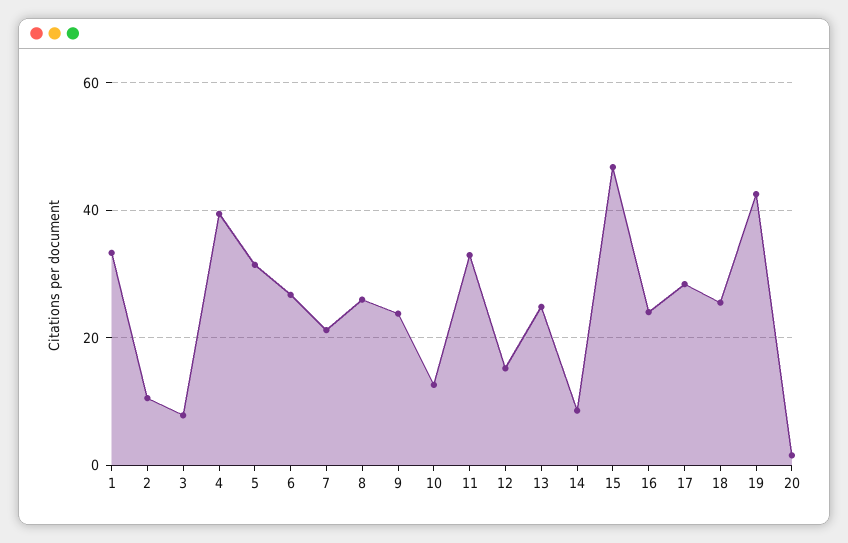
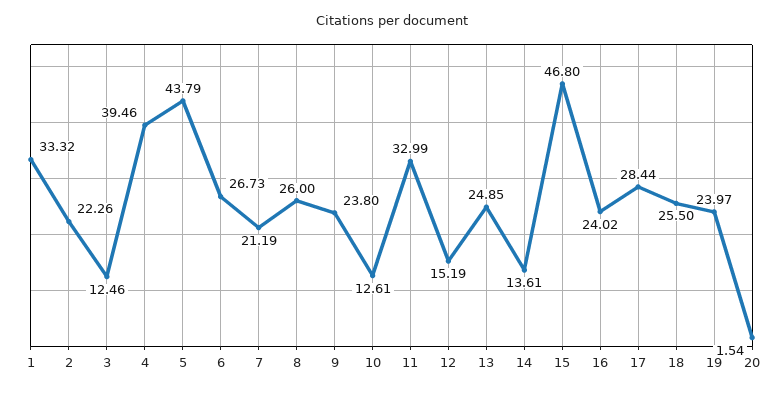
2: 10 -> 22.26
3: 8 -> 12.46
5: 32 -> 43.79
14: 8 -> 13.61
19: 42 -> 23.97

